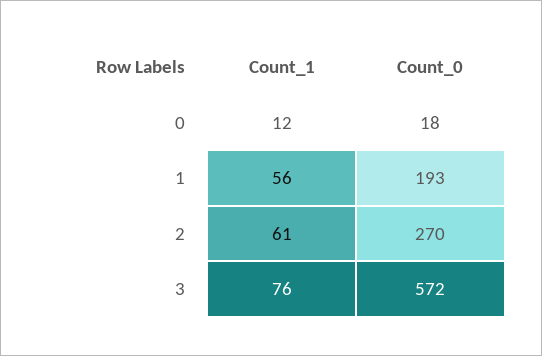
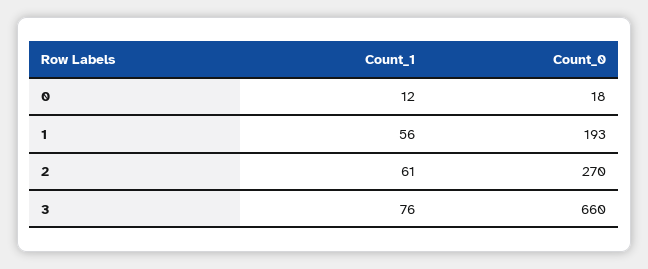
Count_0, 3: 572 -> 660

